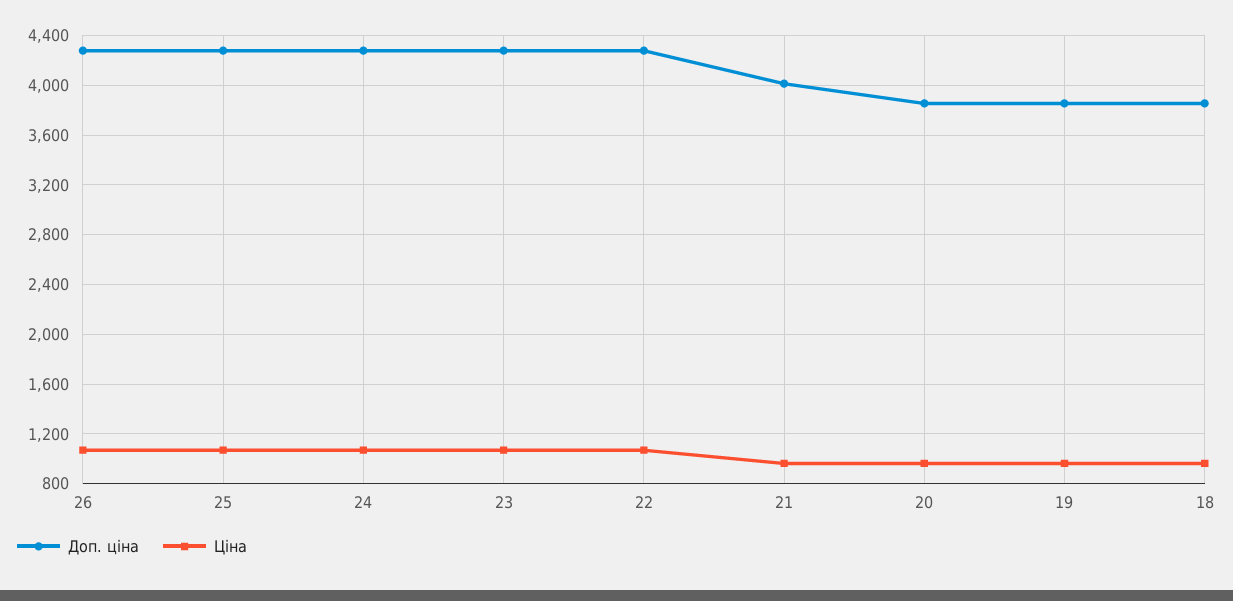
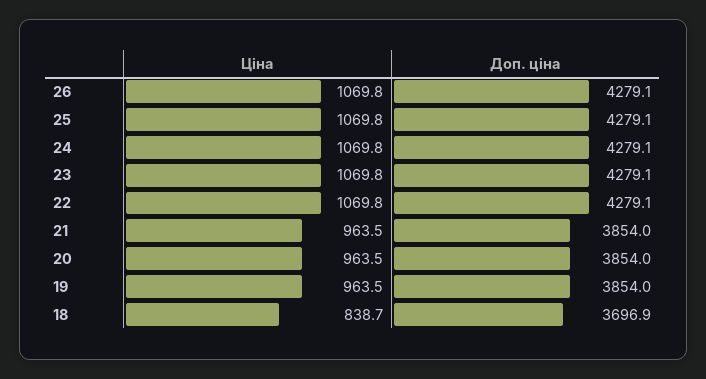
Доп. ціна, 21: 4000 -> 3854
Доп. ціна, 18: 3850 -> 3696.9
Ціна, 18: 950 -> 838.7

